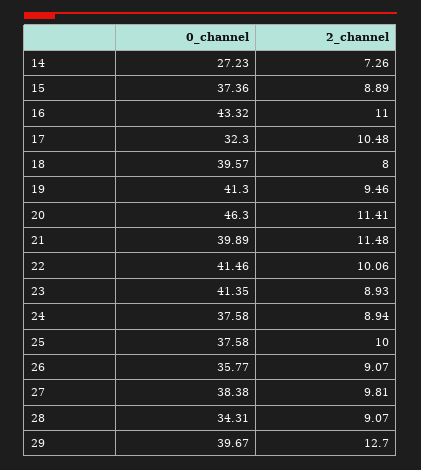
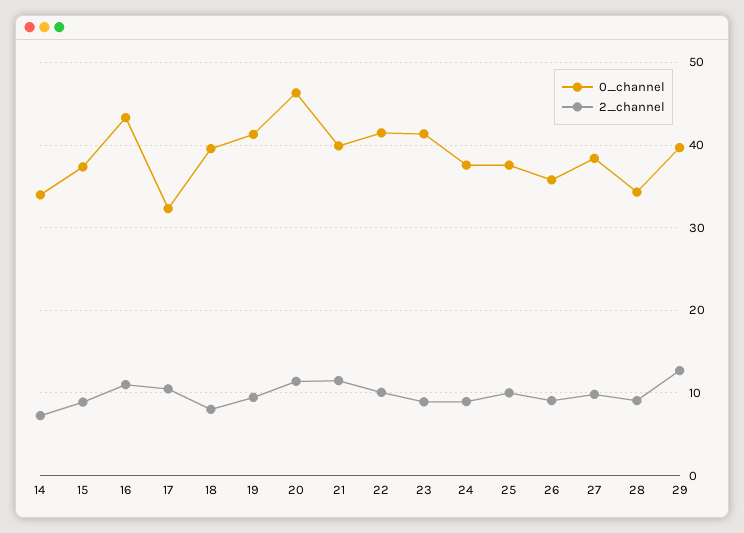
0_channel, 14: 27.23 -> 34

